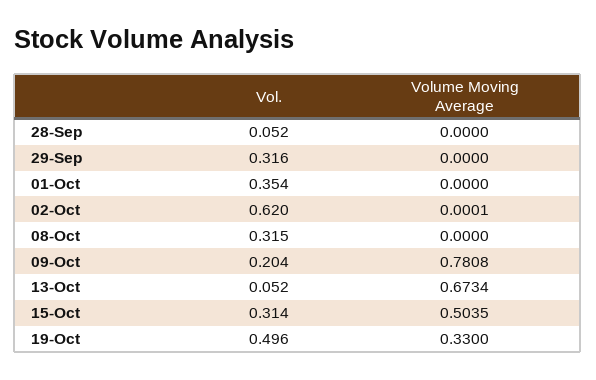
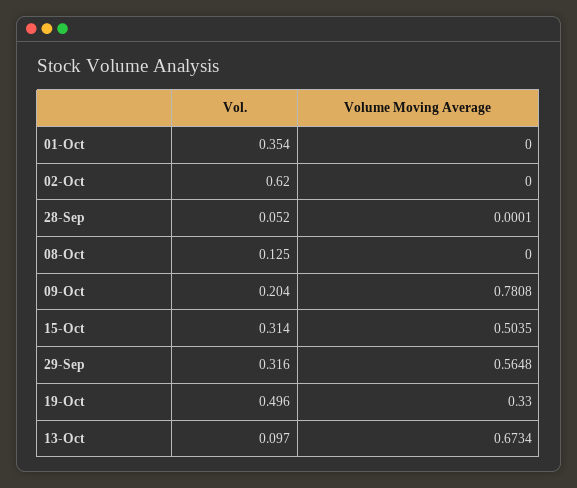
Volume Moving Average, 28-Sep: 0 -> 0.0001
Volume Moving Average, 29-Sep: 0 -> 0.5648
Volume Moving Average, 02-Oct: 0.0001 -> 0
Vol., 08-Oct: 0.315 -> 0.125
Vol., 13-Oct: 0.052 -> 0.097

